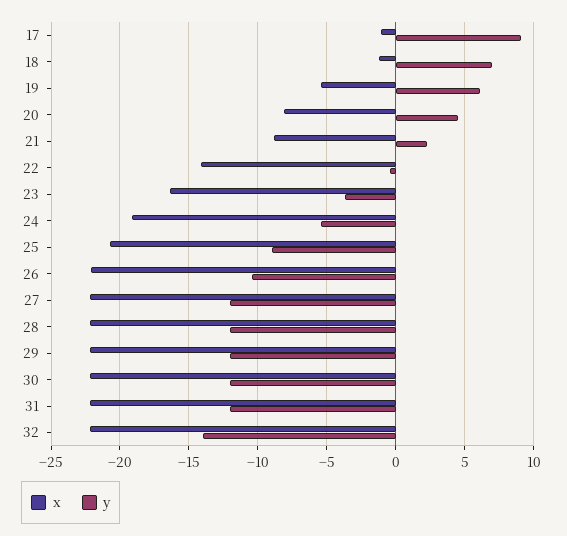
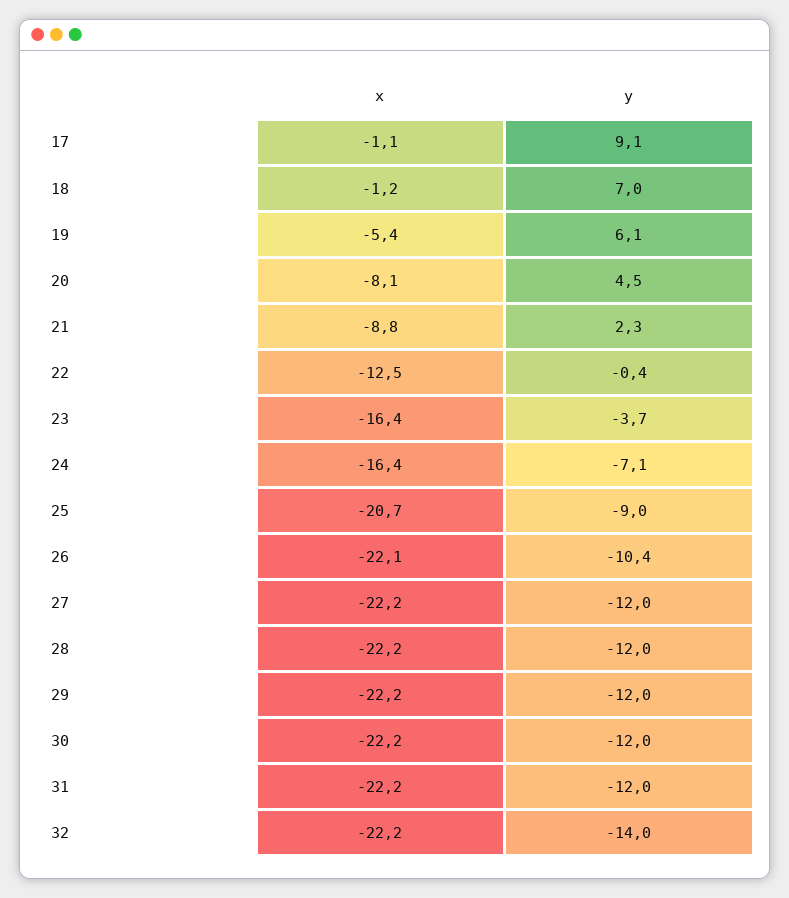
x, 22: -14 -> -12.5
x, 24: -19 -> -16.4
y, 24: -5.5 -> -7.1

